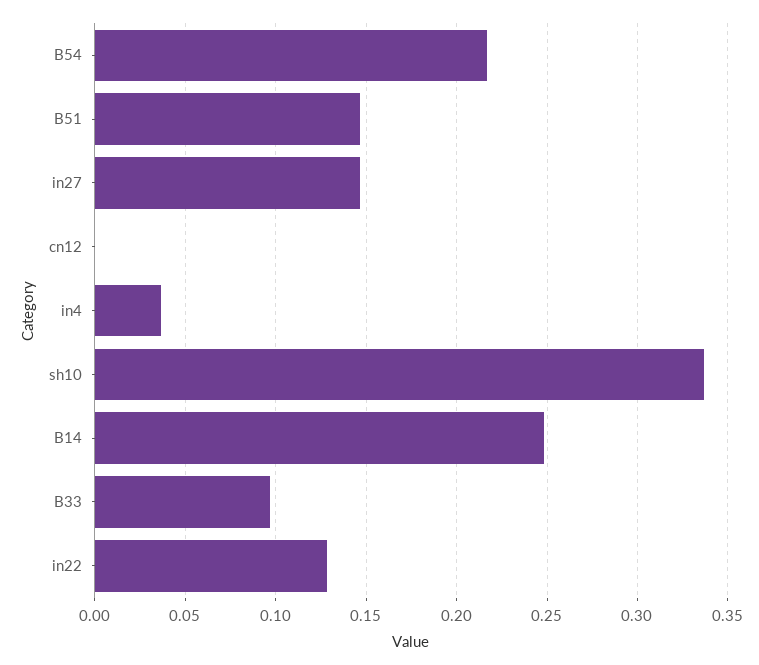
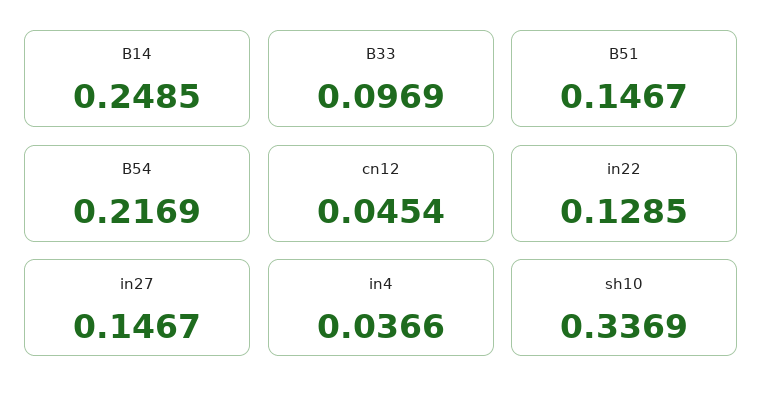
cn12: 0 -> 0.0454

